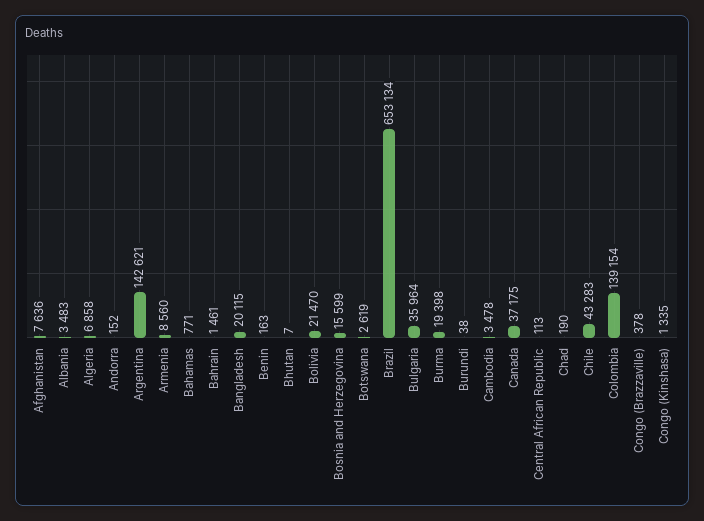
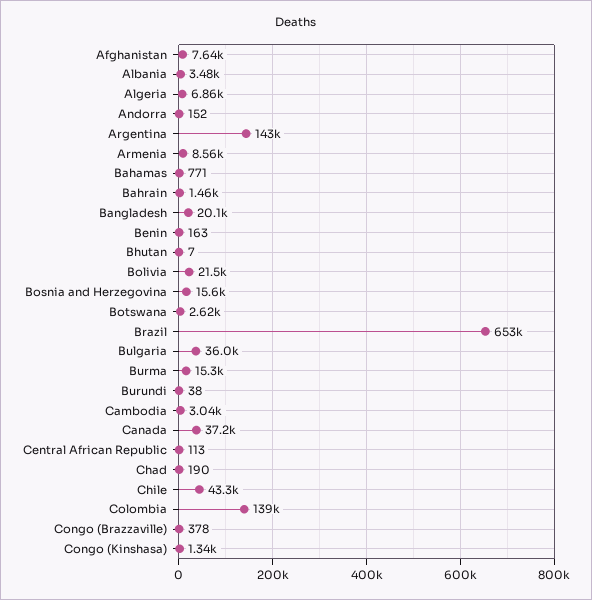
Burma: 19398 -> 15300
Cambodia: 3478 -> 3040

